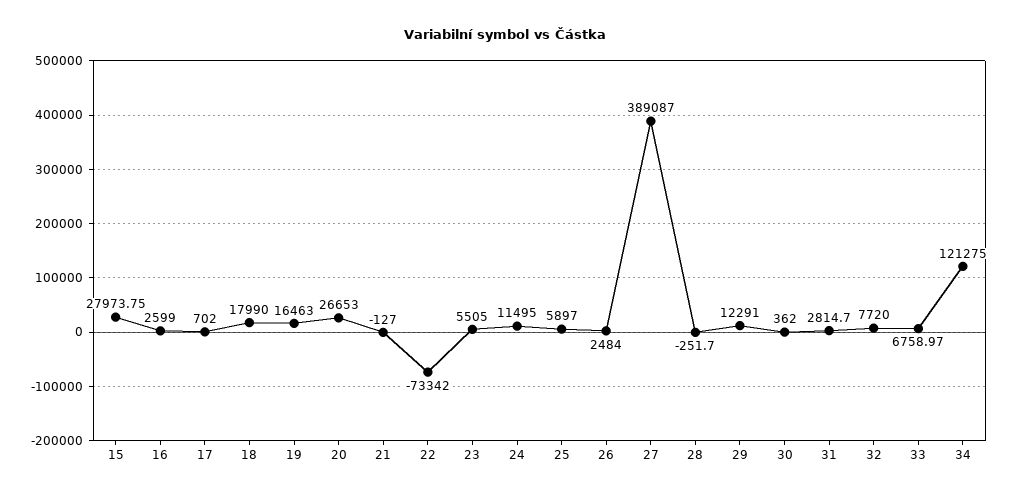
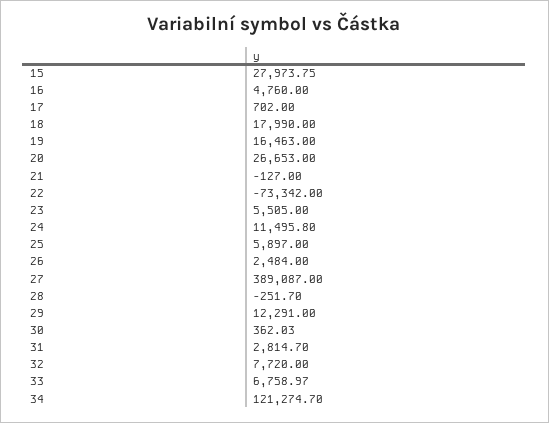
16: 2599 -> 4760
24: 11495 -> 11495.8
30: 362 -> 362.03
34: 121275 -> 121274.7

